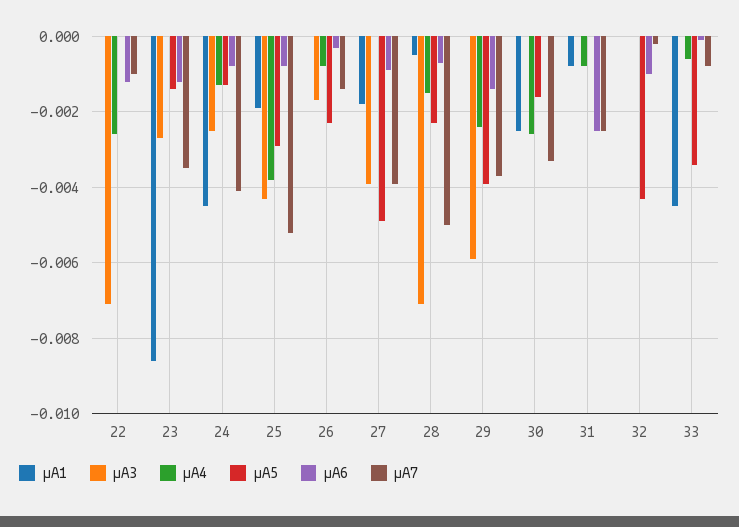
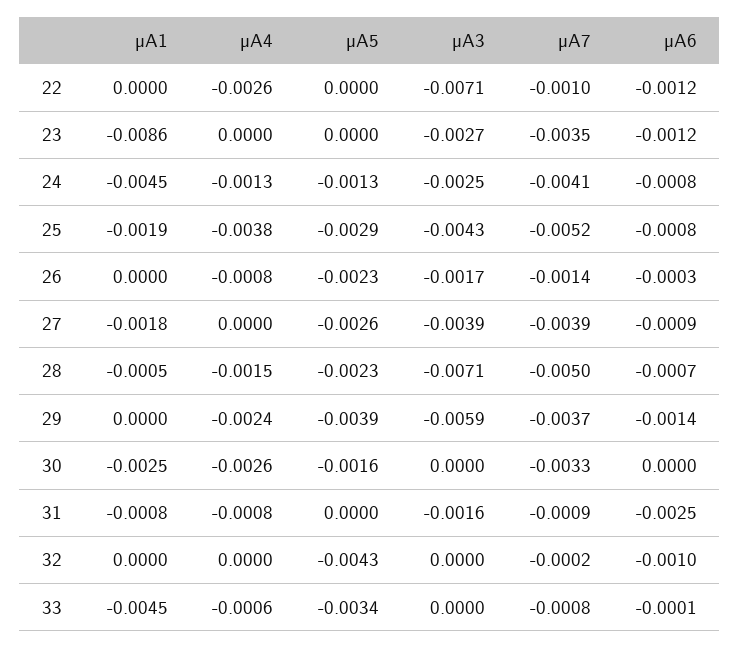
µA5, 23: -0.0015 -> 0
µA5, 27: -0.005 -> -0.0026
µA3, 31: 0 -> -0.0016
µA7, 31: -0.0025 -> -0.0009

